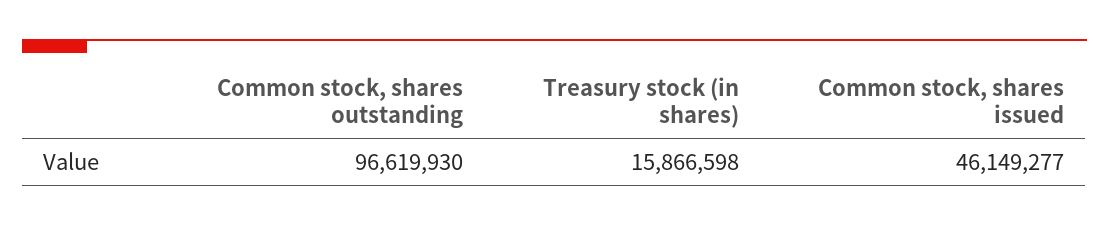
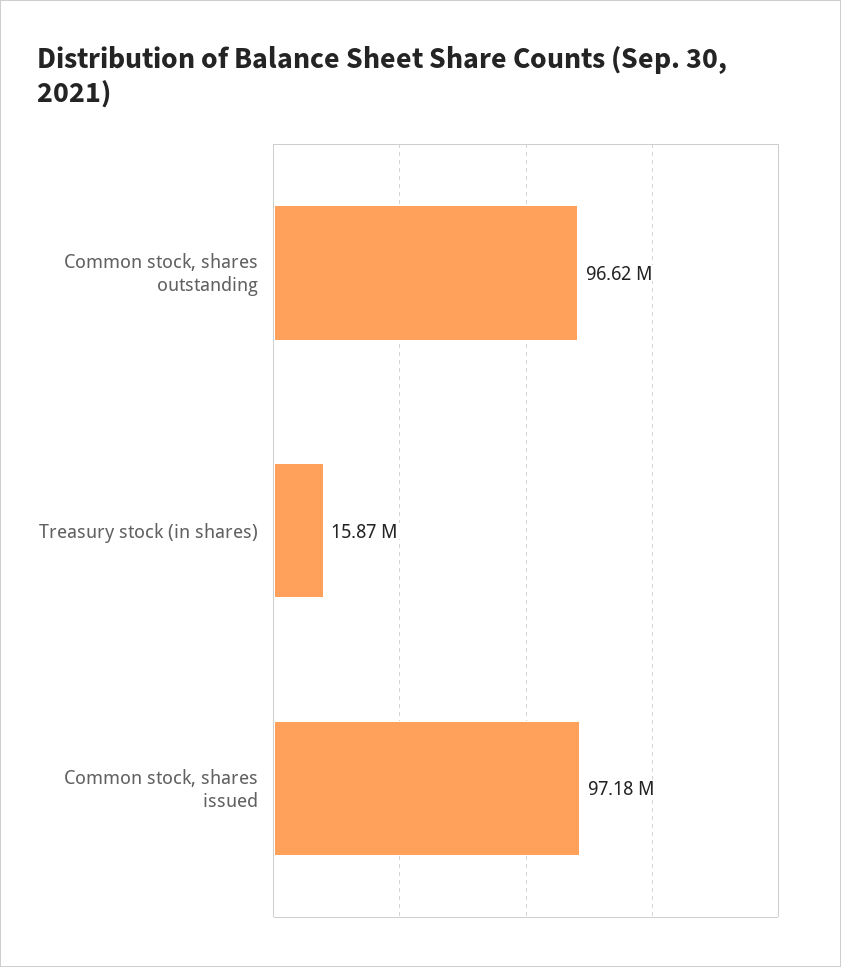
Common stock, shares issued: 46149277 -> 97180000

